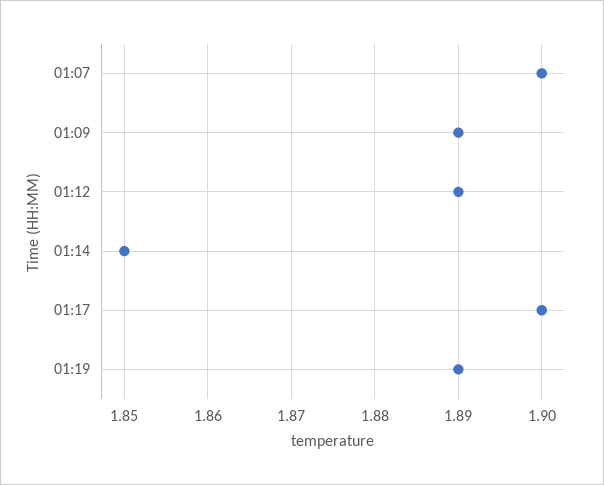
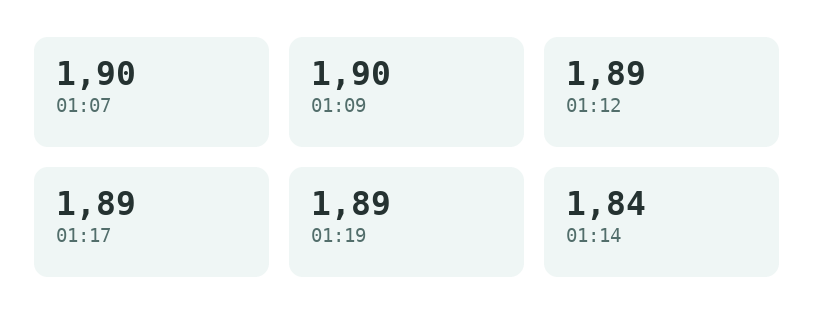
01:09: 1.89 -> 1.9
01:14: 1.85 -> 1.84
01:17: 1.9 -> 1.89

